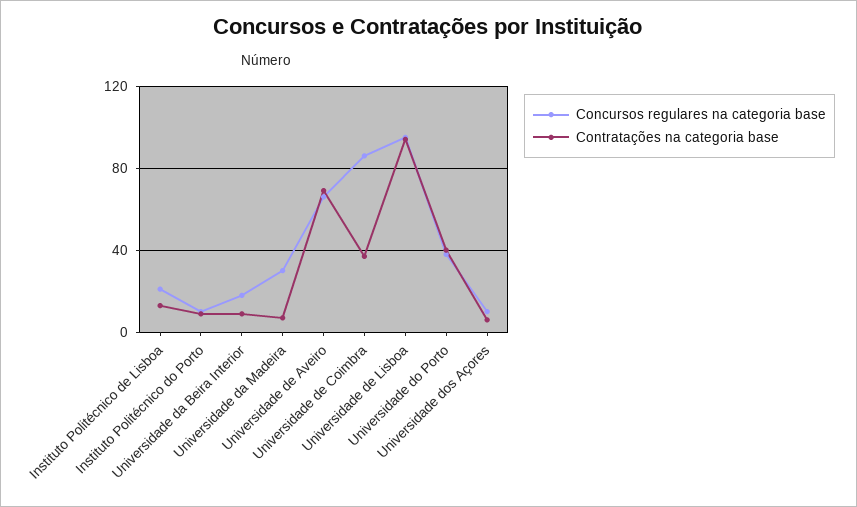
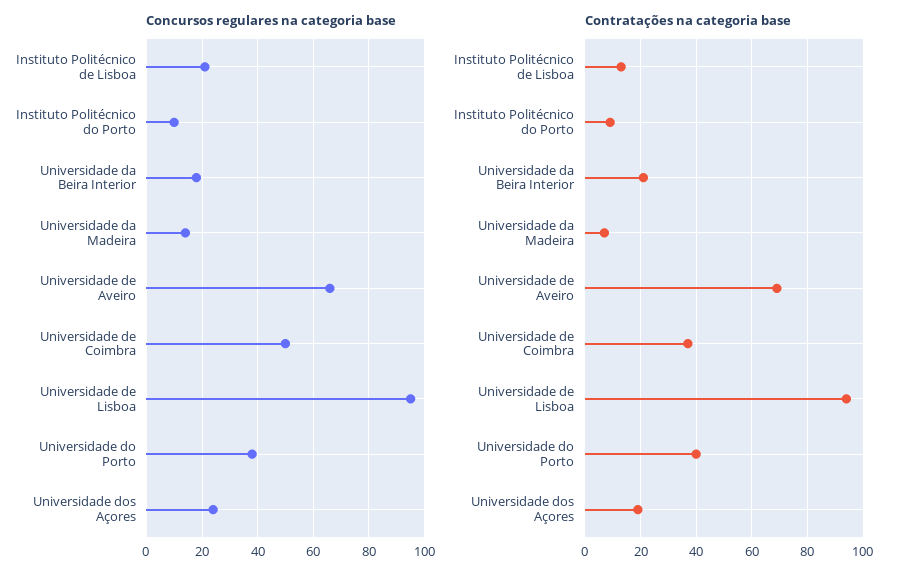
Contratações na categoria base, Universidade da Beira Interior: 10 -> 20
Concursos regulares na categoria base, Universidade da Madeira: 30 -> 15
Concursos regulares na categoria base, Universidade de Coimbra: 85 -> 50
Concursos regulares na categoria base, Universidade dos Açores: 10 -> 25
Contratações na categoria base, Universidade dos Açores: 5 -> 20

